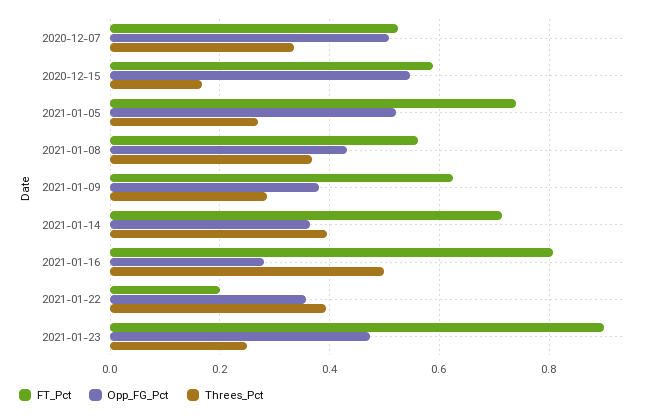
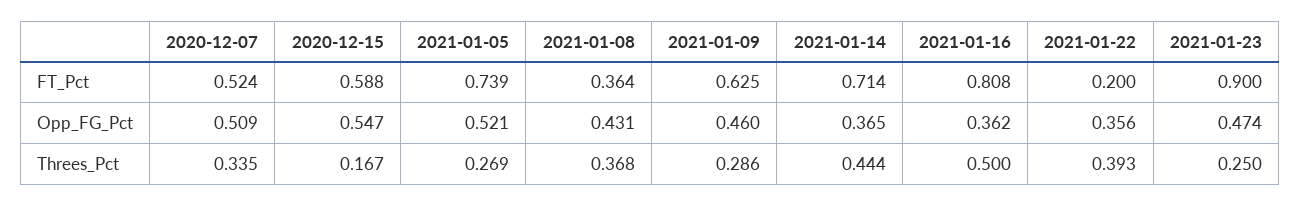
FT_Pct, 2021-01-08: 0.56 -> 0.364
Opp_FG_Pct, 2021-01-09: 0.38 -> 0.46
Threes_Pct, 2021-01-14: 0.4 -> 0.444
Opp_FG_Pct, 2021-01-16: 0.28 -> 0.362

